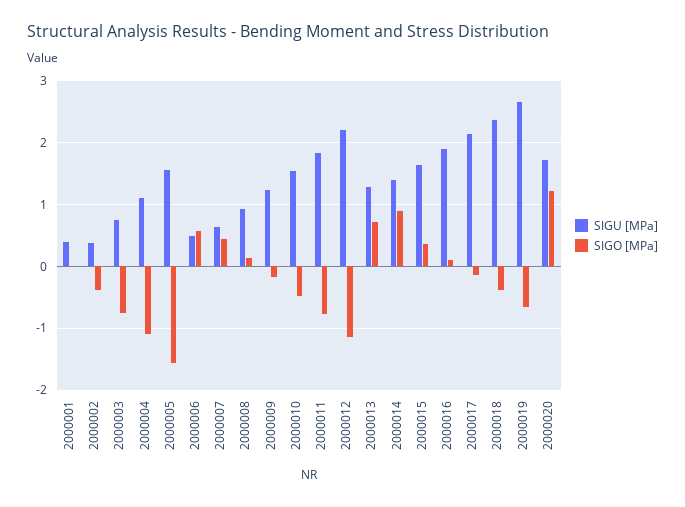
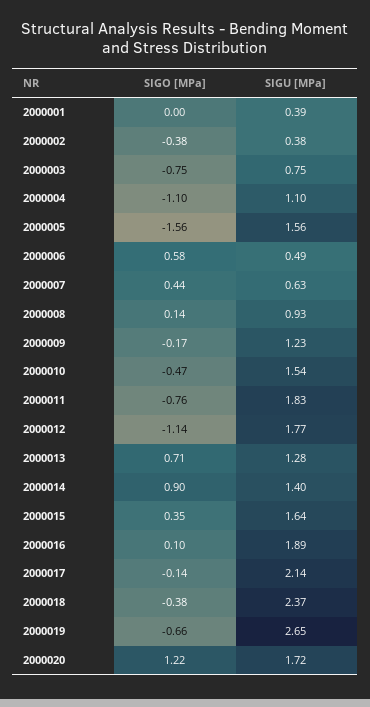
SIGU [MPa], 2000012: 2.2 -> 1.77

